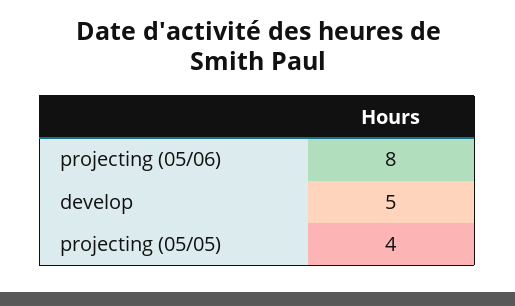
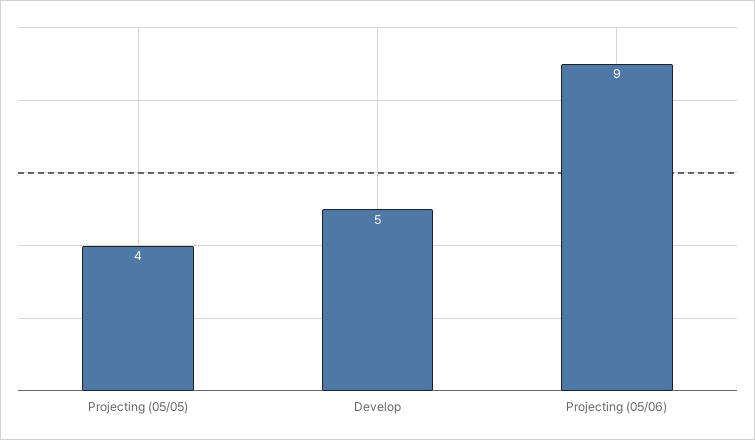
projecting (05/06): 8 -> 9

